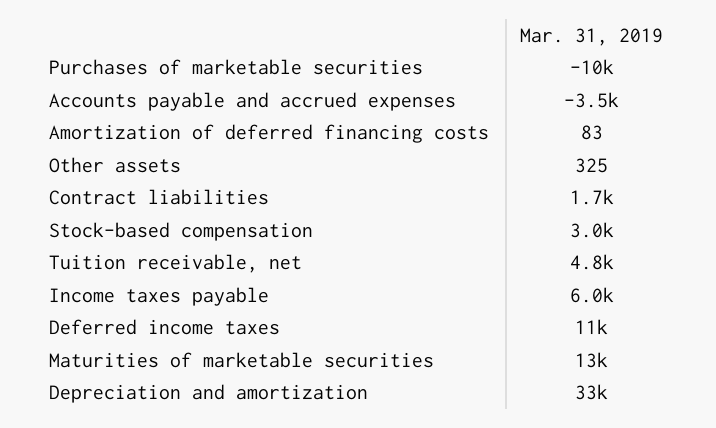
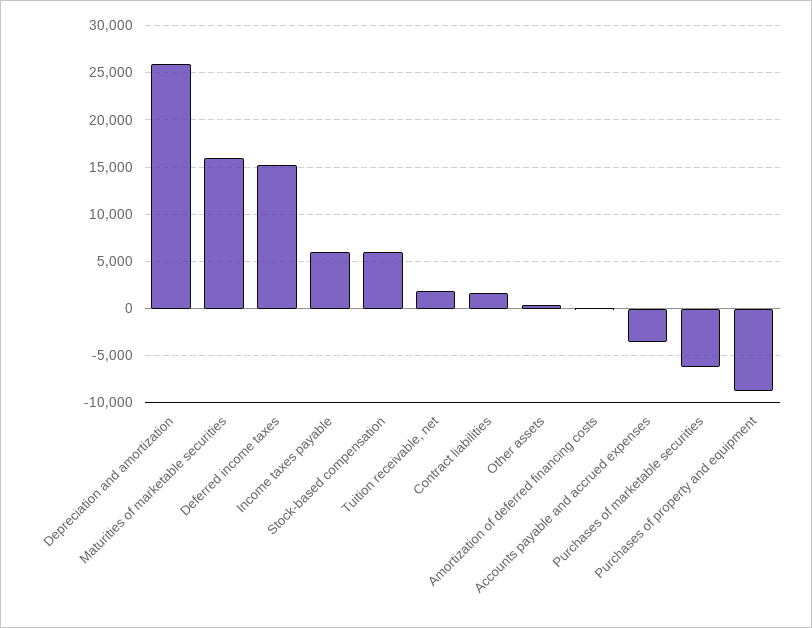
Purchases of marketable securities: -10000 -> -6000
Stock-based compensation: 3000 -> 6000
Tuition receivable, net: 4800 -> 2000
Deferred income taxes: 11000 -> 15000
Maturities of marketable securities: 13000 -> 16000
Depreciation and amortization: 33000 -> 26000
Purchases of property and equipment: none -> -9000

